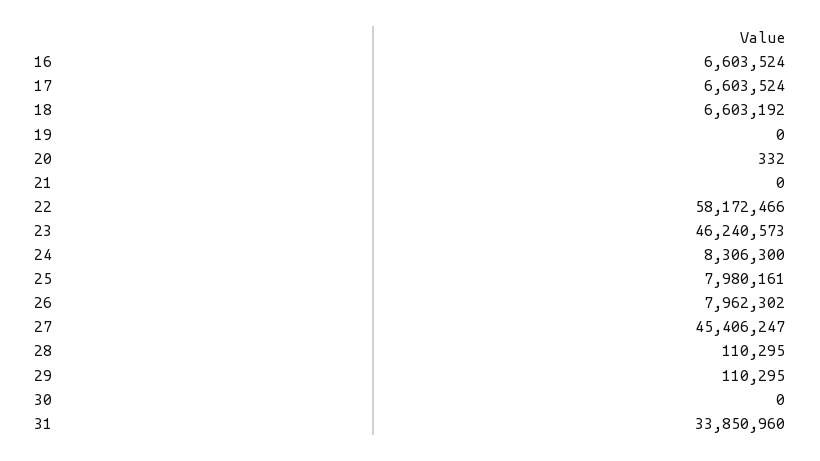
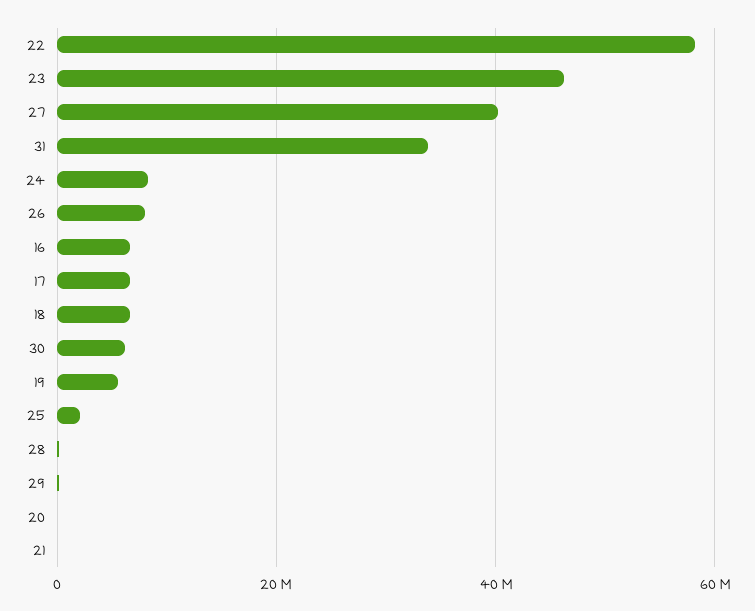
19: 0 -> 6000000
25: 7980161 -> 2000000
27: 45406247 -> 40000000
30: 0 -> 6000000

